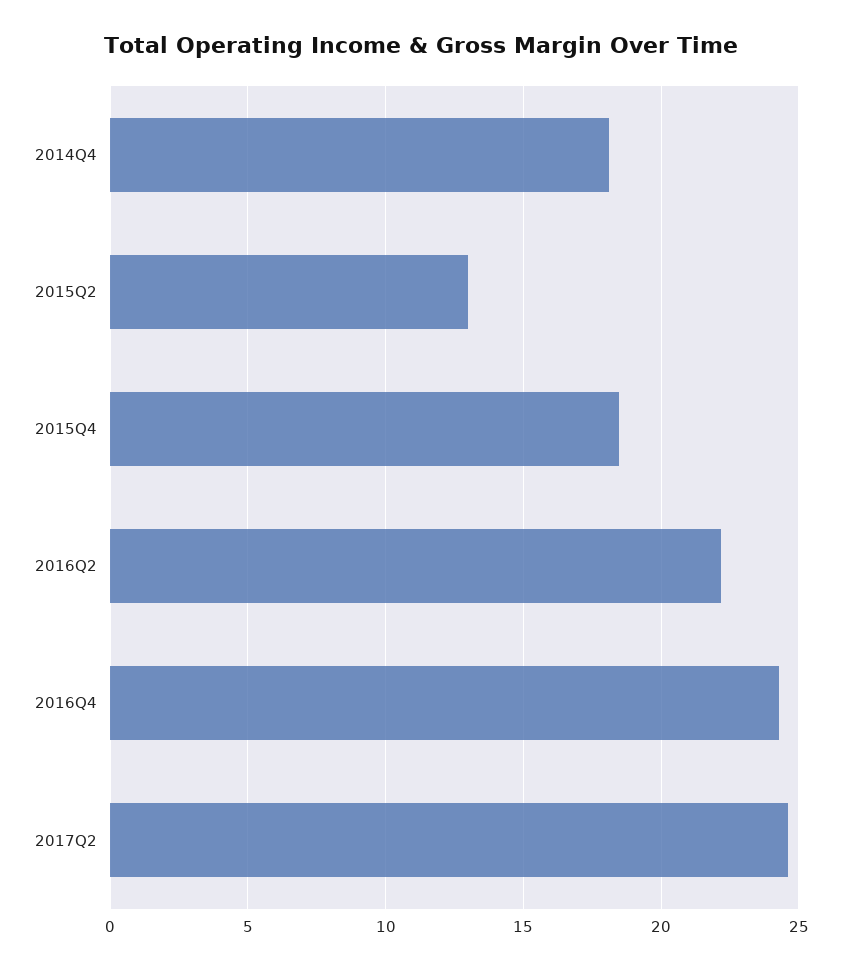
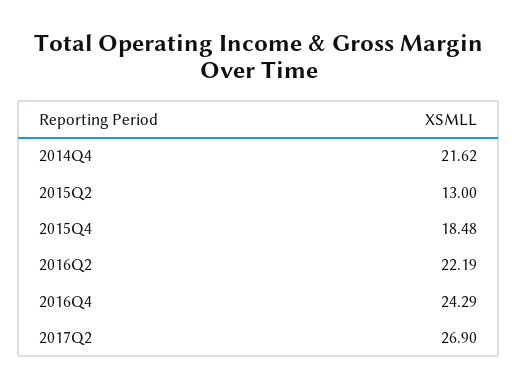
2014Q4: 18 -> 21.62
2017Q2: 24.5 -> 26.9

